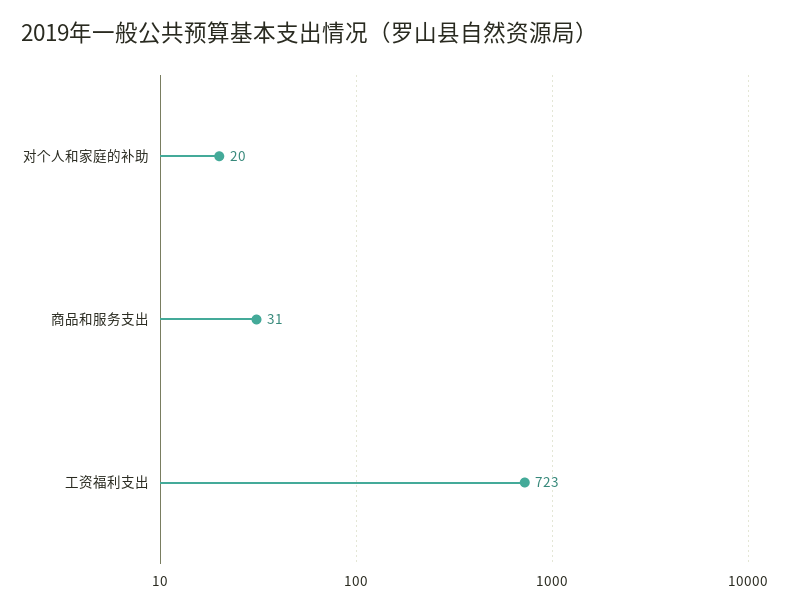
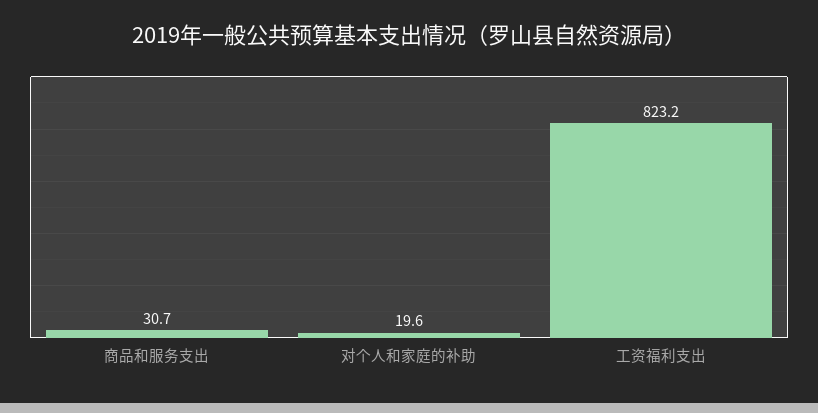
工资福利支出: 723 -> 823.2

